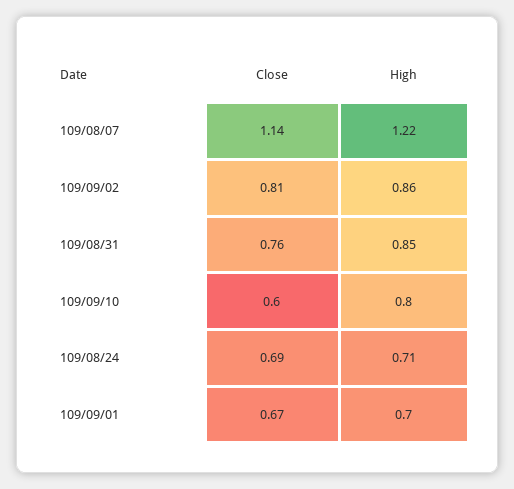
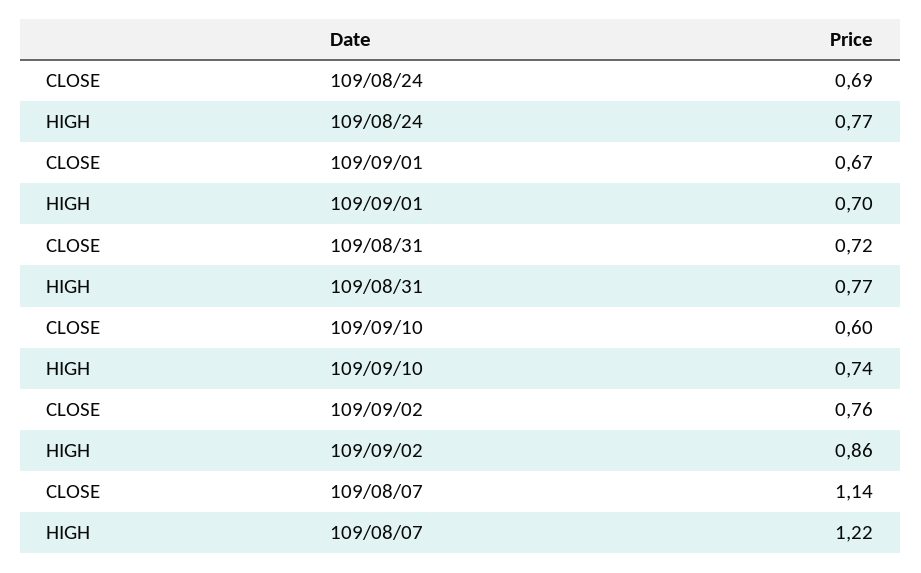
Close, 109/09/02: 0.81 -> 0.76
Close, 109/08/31: 0.76 -> 0.72
High, 109/08/31: 0.85 -> 0.77
High, 109/09/10: 0.8 -> 0.74
High, 109/08/24: 0.71 -> 0.77

